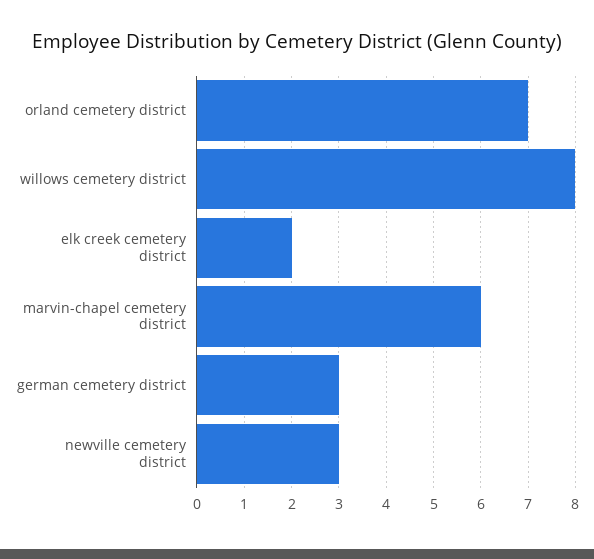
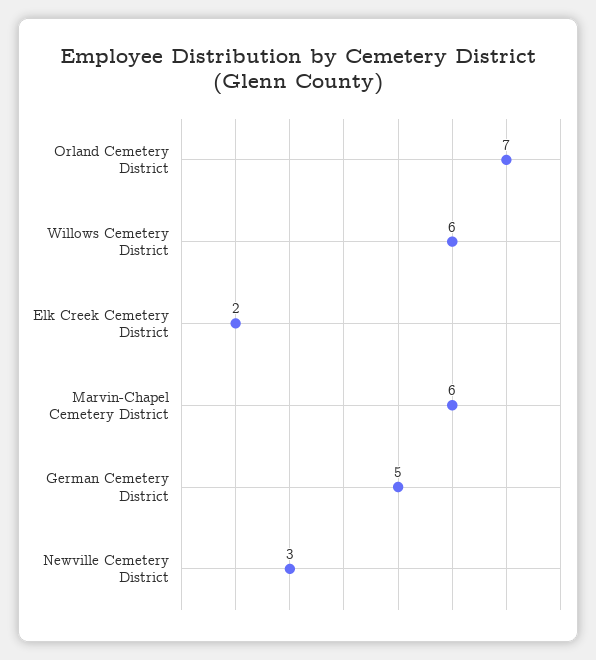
willows cemetery district: 8 -> 6
german cemetery district: 3 -> 5

